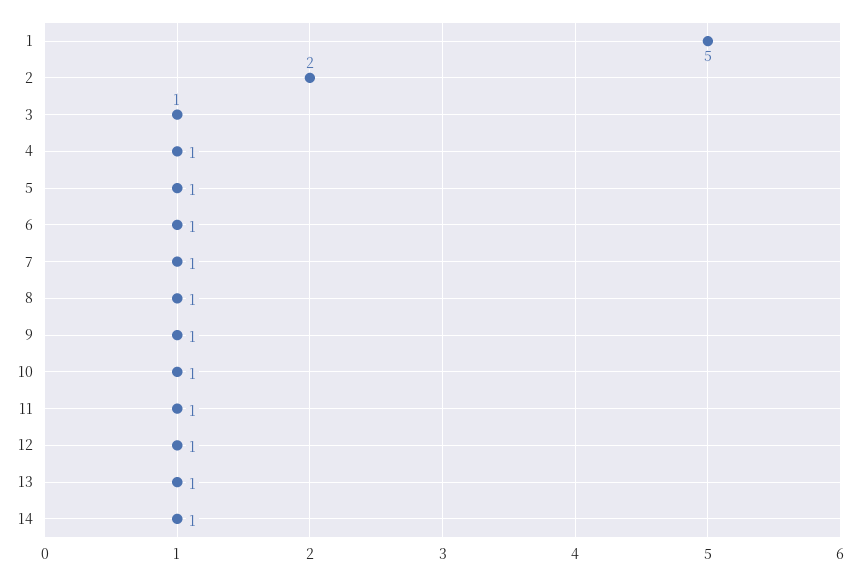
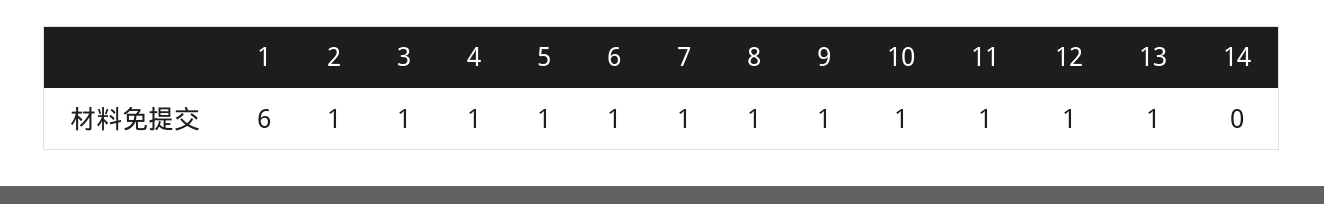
1: 5 -> 6
2: 2 -> 1
14: 1 -> 0

